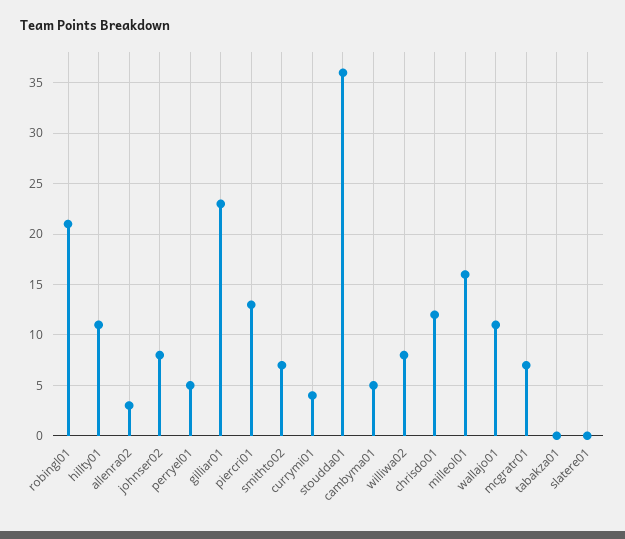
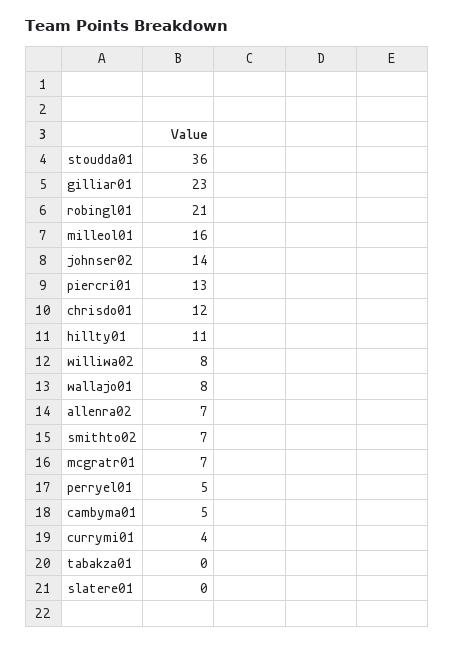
allenra02: 3 -> 7
johnser02: 8 -> 14
wallajo01: 11 -> 8

